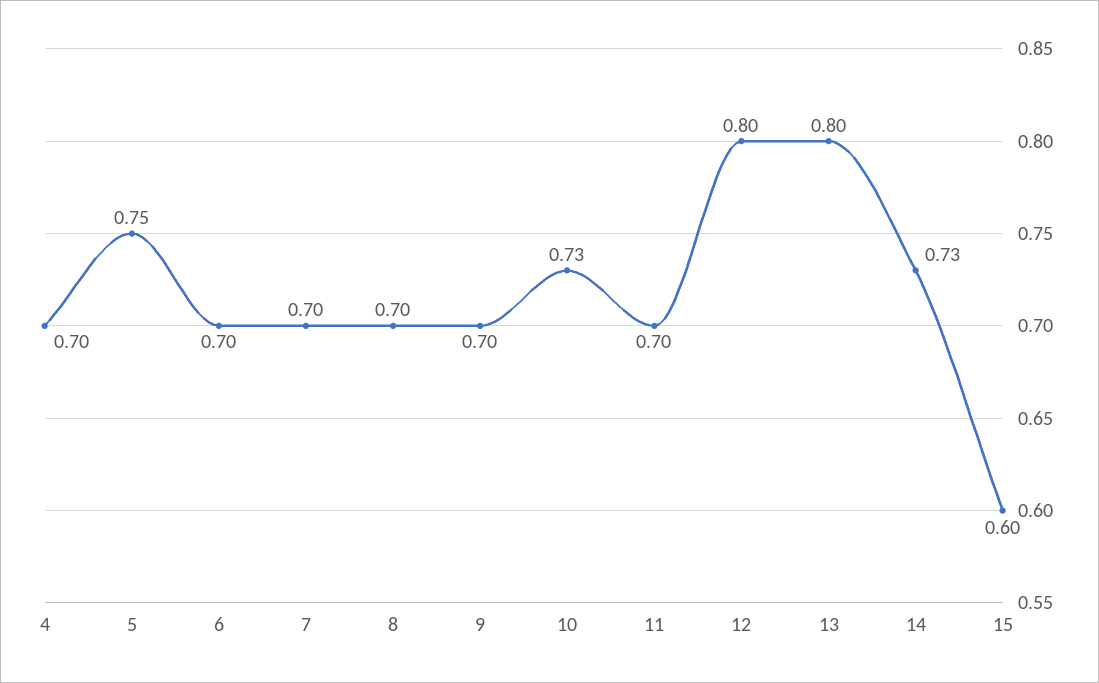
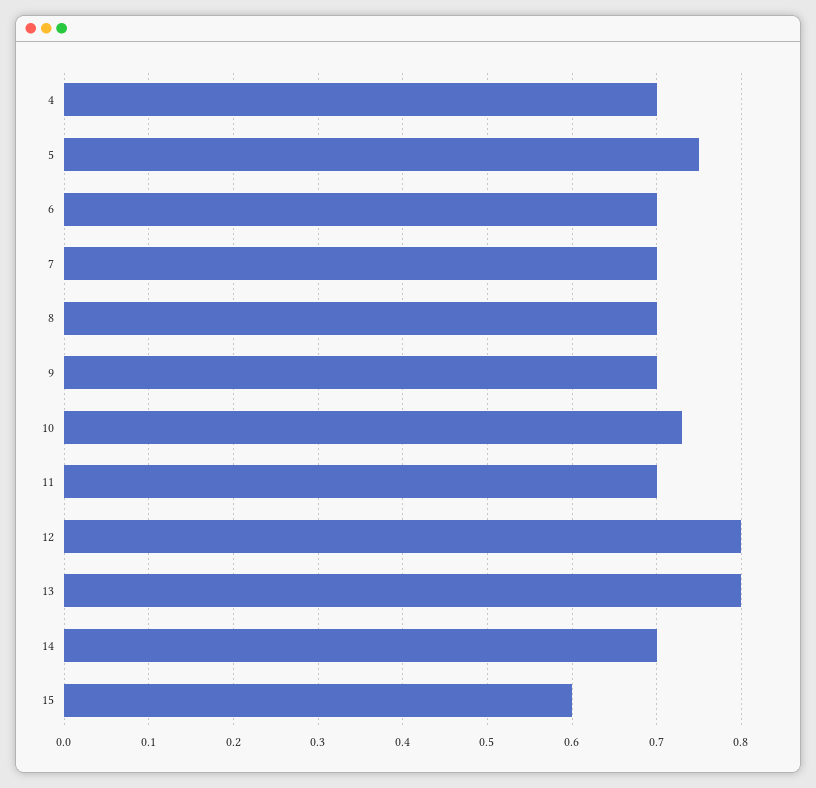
14: 0.73 -> 0.7

